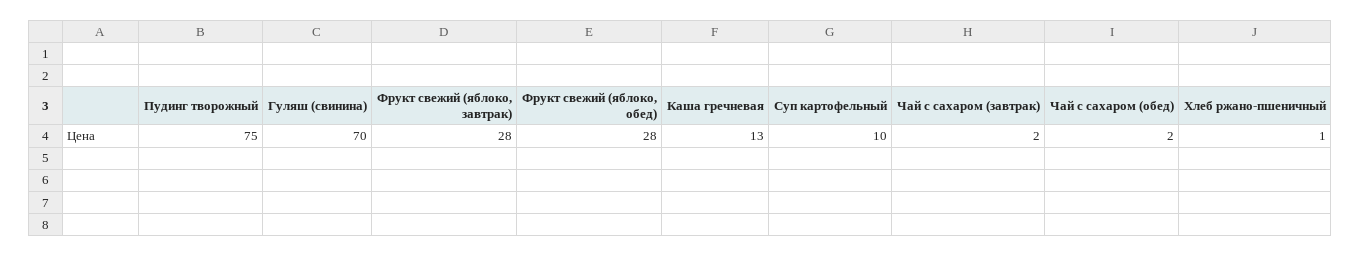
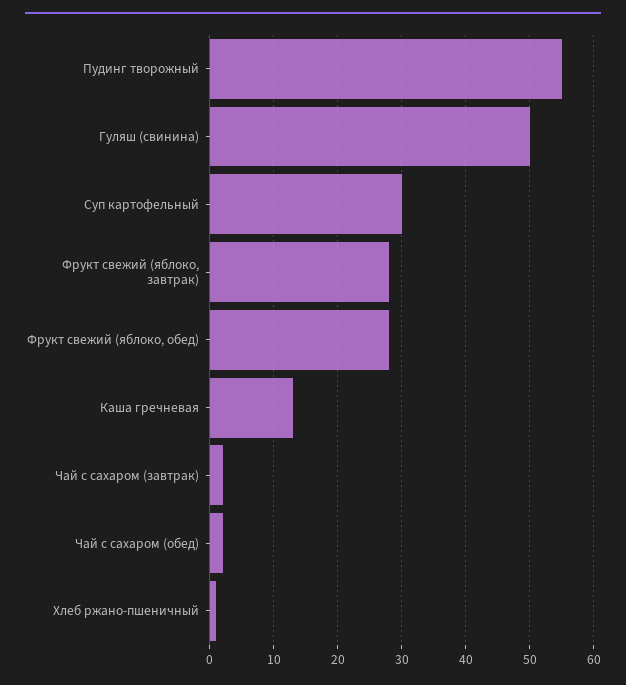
Пудинг творожный: 75 -> 55
Гуляш (свинина): 70 -> 50
Суп картофельный: 10 -> 30

